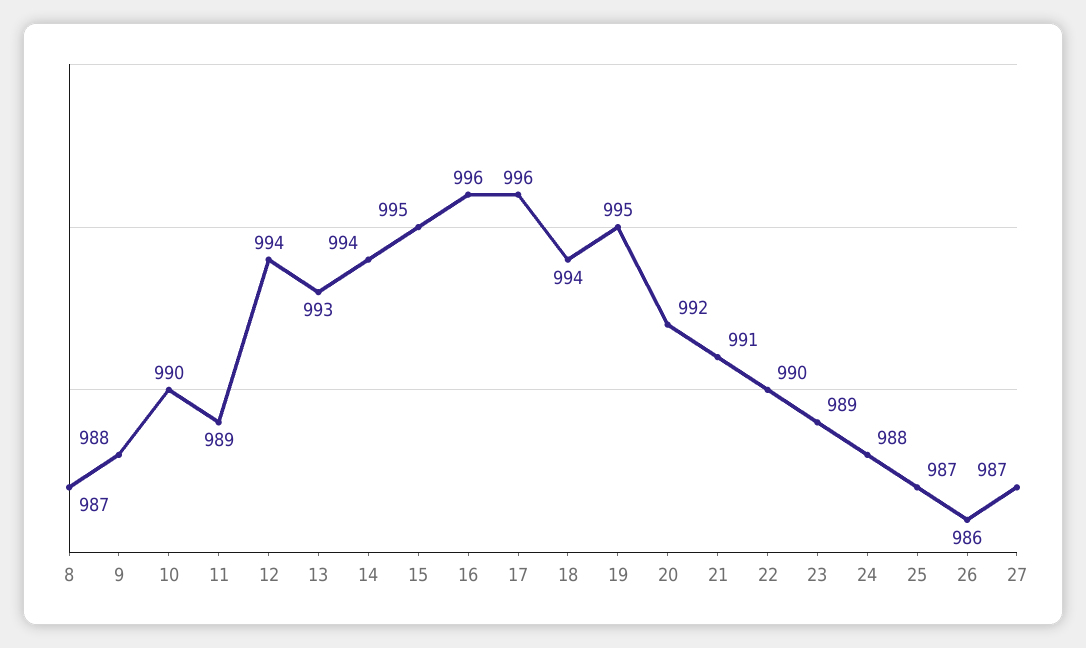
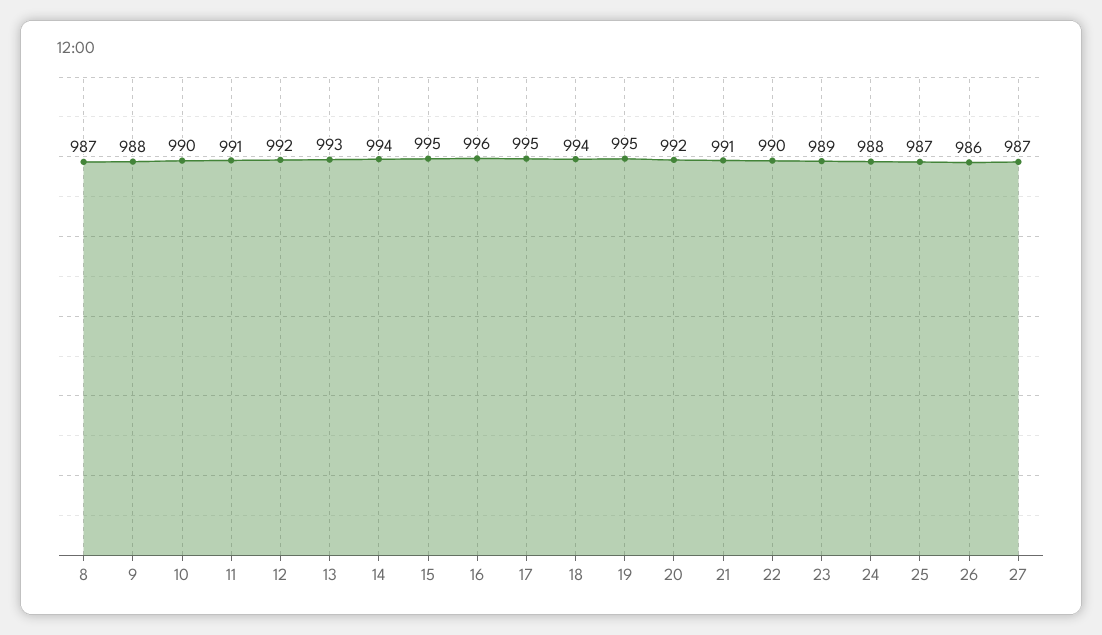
11: 989 -> 991
12: 994 -> 992
17: 996 -> 995

